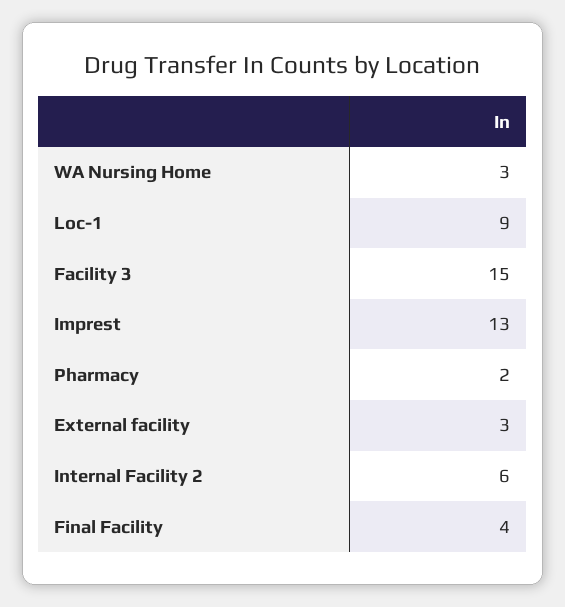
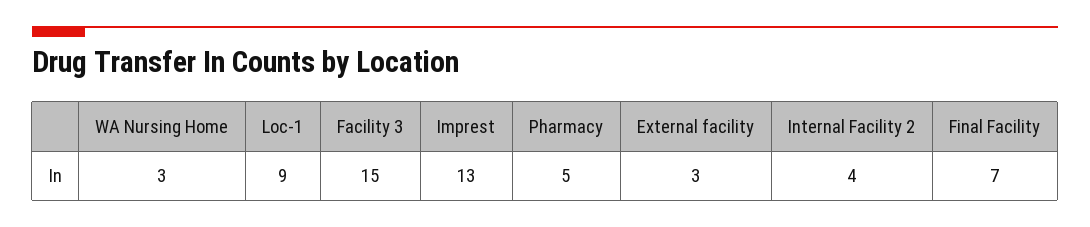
Pharmacy: 2 -> 5
Internal Facility 2: 6 -> 4
Final Facility: 4 -> 7

